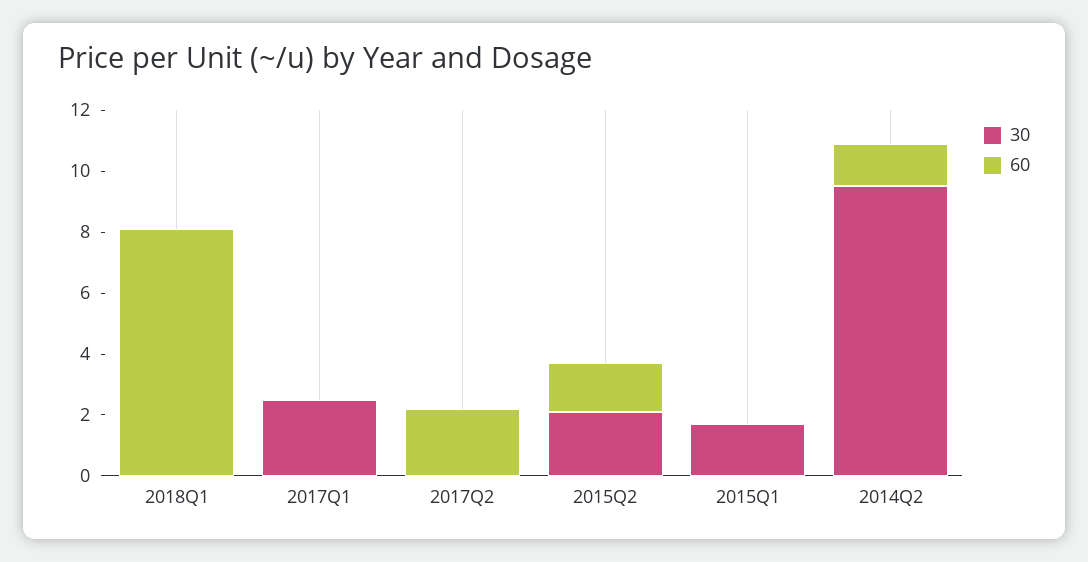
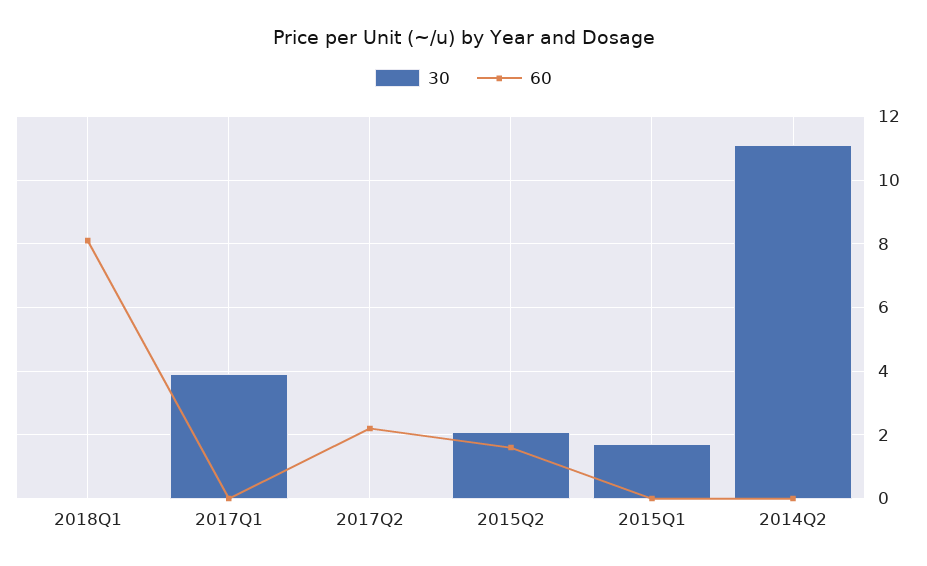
30, 2017Q1: 2.5 -> 4
30, 2014Q2: 9.5 -> 11
60, 2014Q2: 1.5 -> 0

